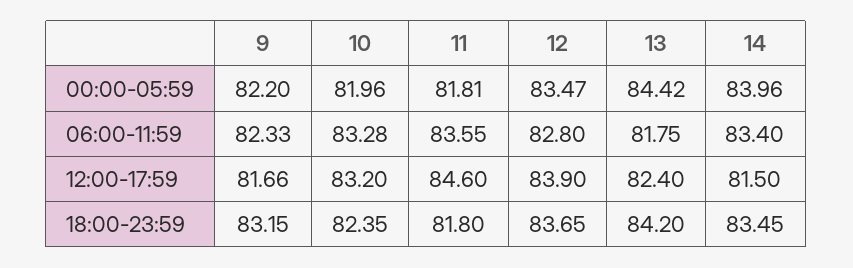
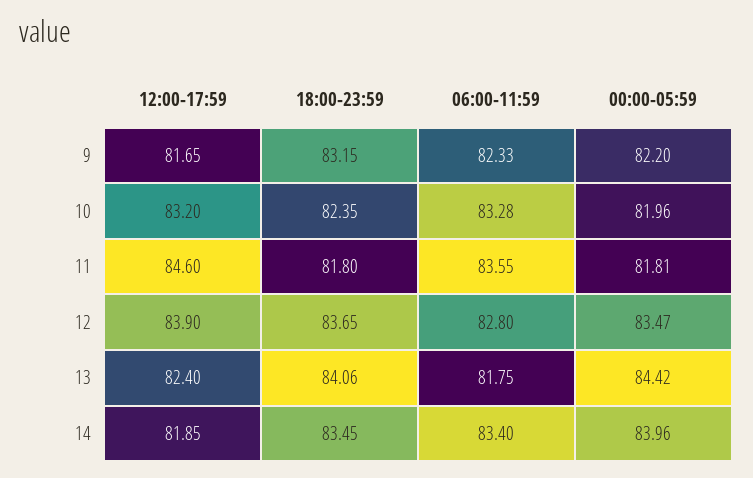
9, 12:00-17:59: 81.66 -> 81.65
14, 12:00-17:59: 81.5 -> 81.85
13, 18:00-23:59: 84.2 -> 84.06

